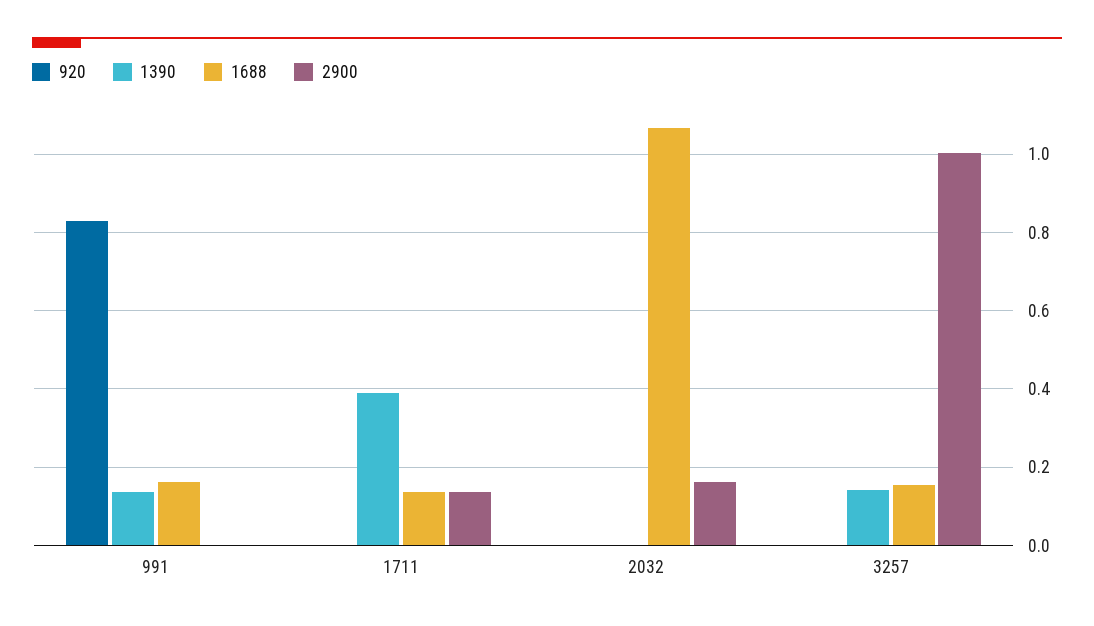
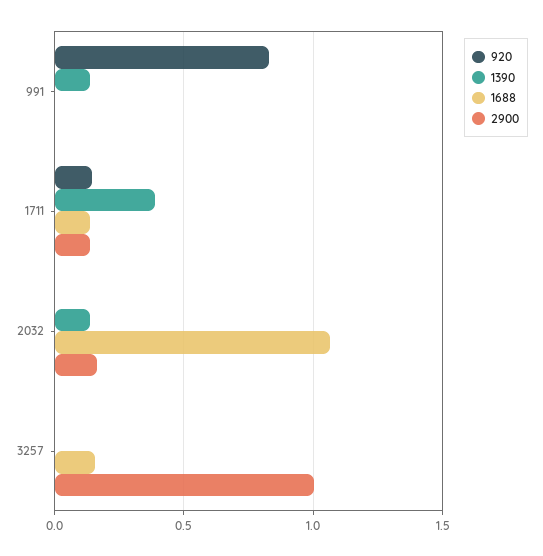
1688, 991: 0.16 -> 0
920, 1711: 0 -> 0.15
1390, 2032: 0 -> 0.15
1390, 3257: 0.14 -> 0

